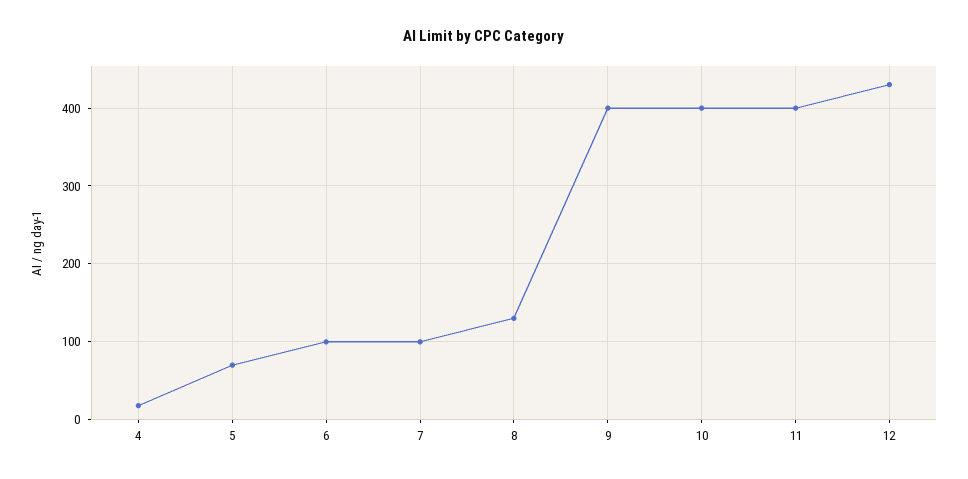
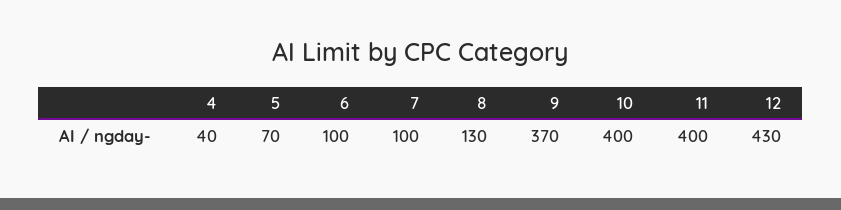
4: 20 -> 40
9: 400 -> 370

